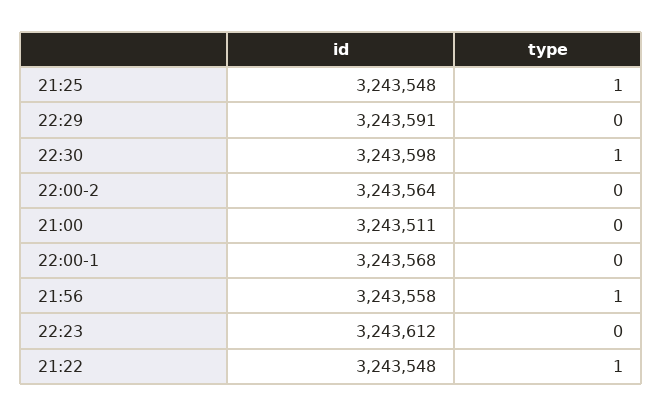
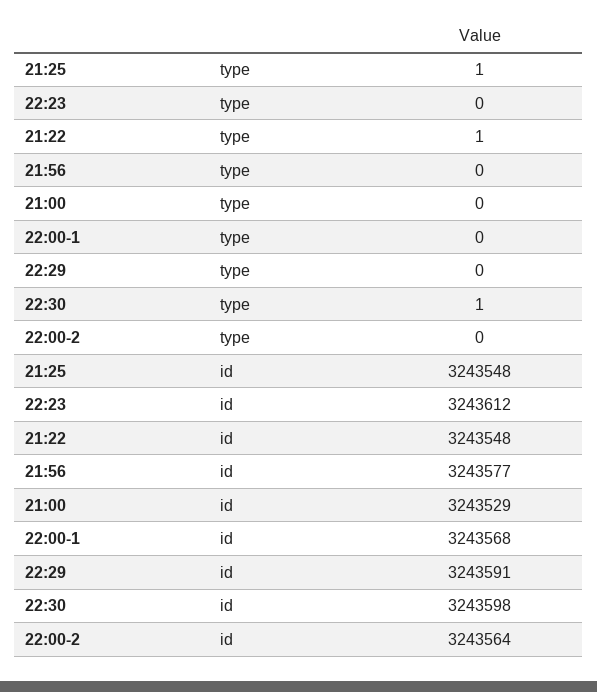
id, 21:00: 3243511 -> 3243529
id, 21:56: 3243558 -> 3243577
type, 21:56: 1 -> 0

